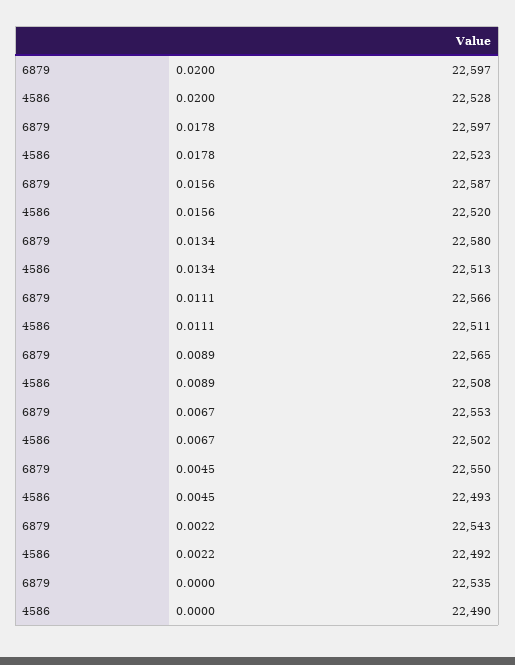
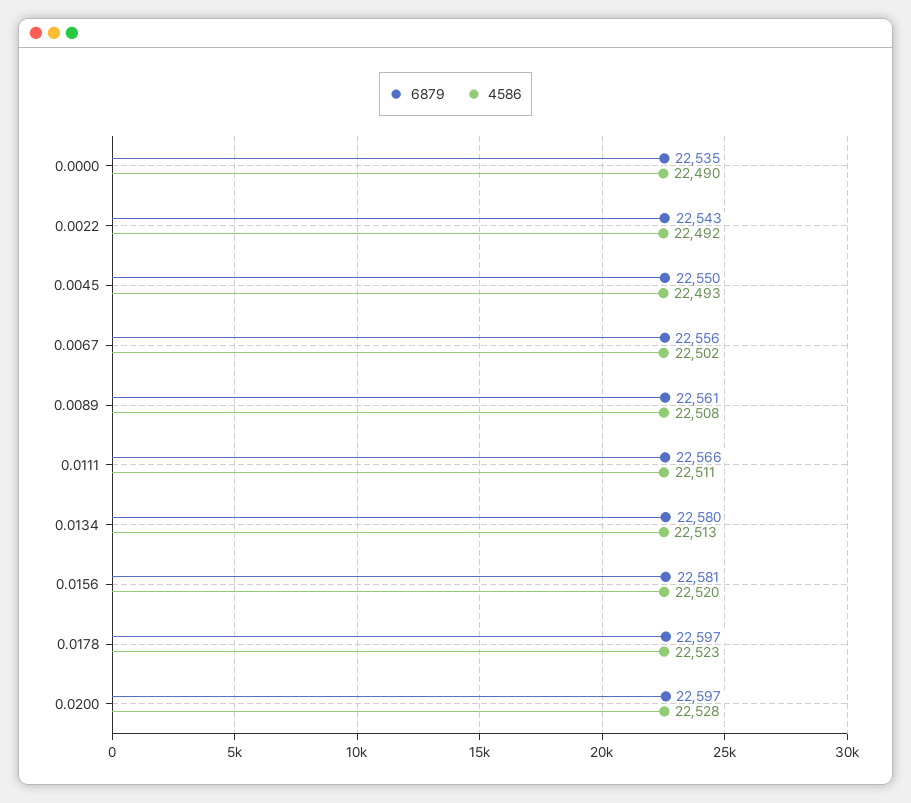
6879, 0.0156: 22587 -> 22581
6879, 0.0089: 22565 -> 22561
6879, 0.0067: 22553 -> 22556

